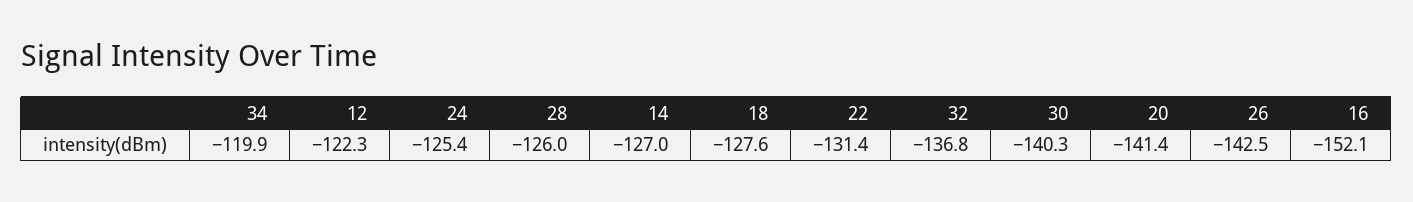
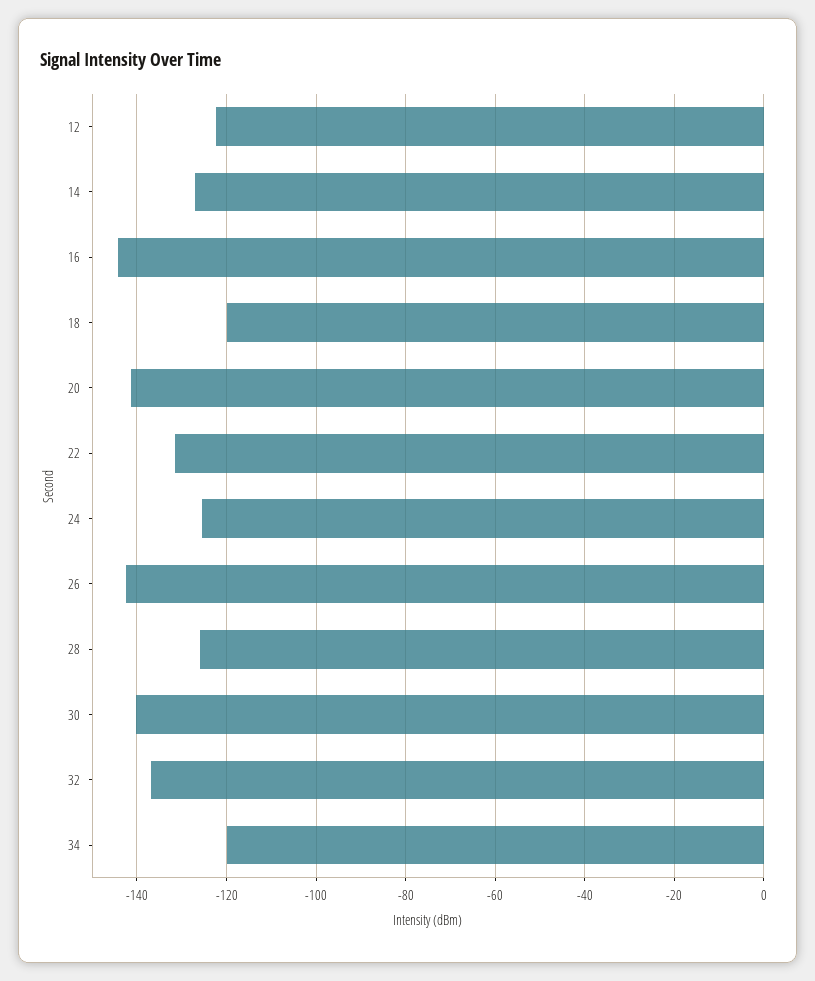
18: -127.6 -> -120
16: -152.1 -> -144

